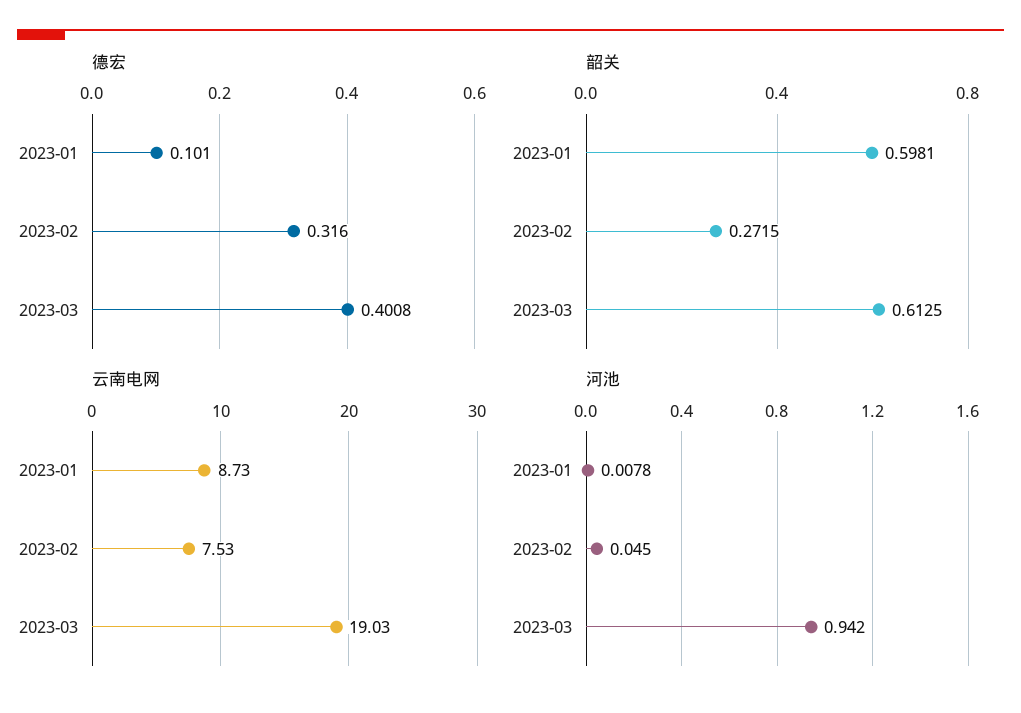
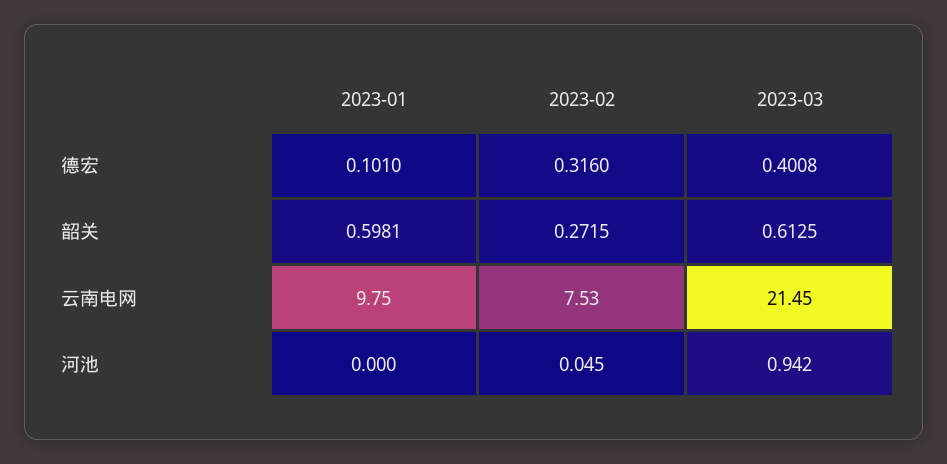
云南电网, 2023-01: 8.73 -> 9.75
云南电网, 2023-03: 19.03 -> 21.45
河池, 2023-01: 0.0078 -> 0

